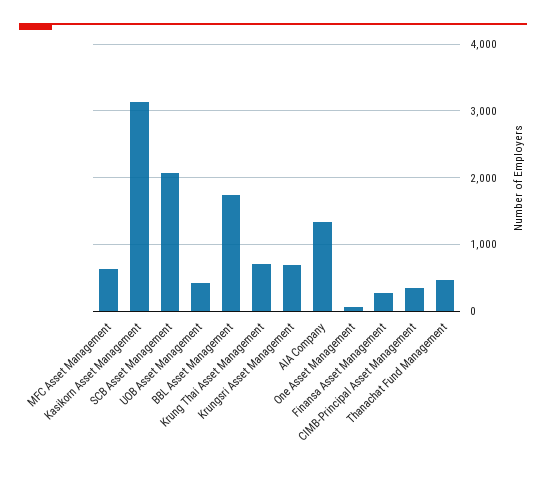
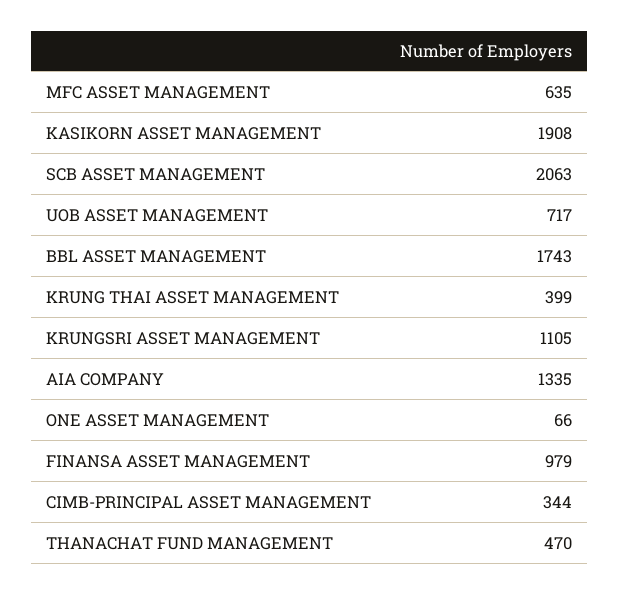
Kasikorn Asset Management: 3100 -> 1908
UOB Asset Management: 400 -> 717
Krung Thai Asset Management: 700 -> 399
Krungsri Asset Management: 700 -> 1105
Finansa Asset Management: 300 -> 979

